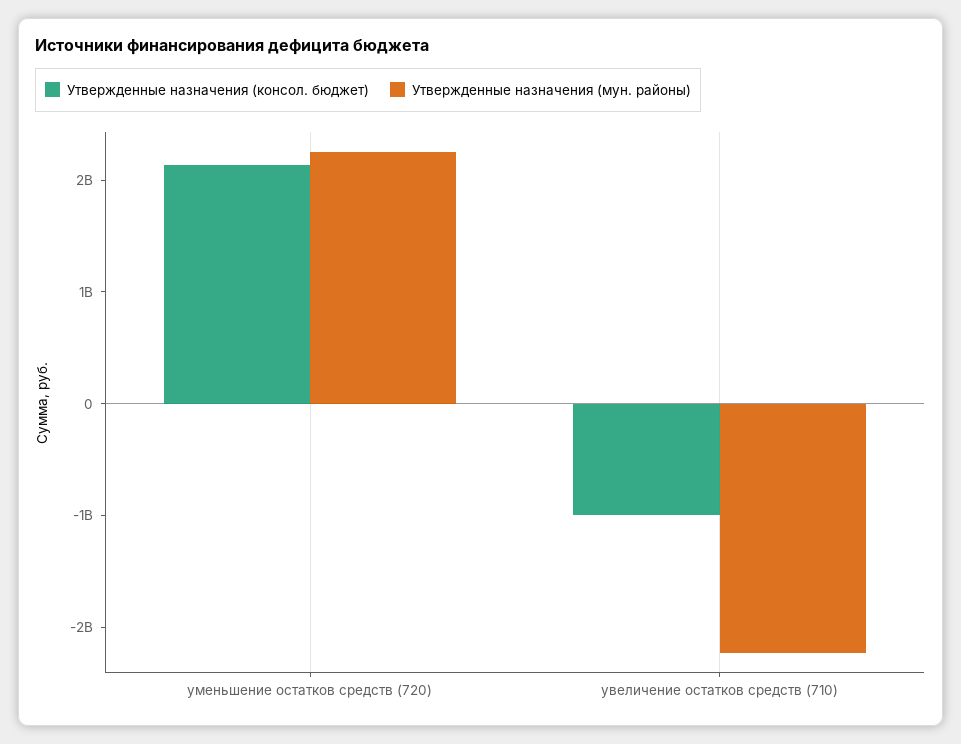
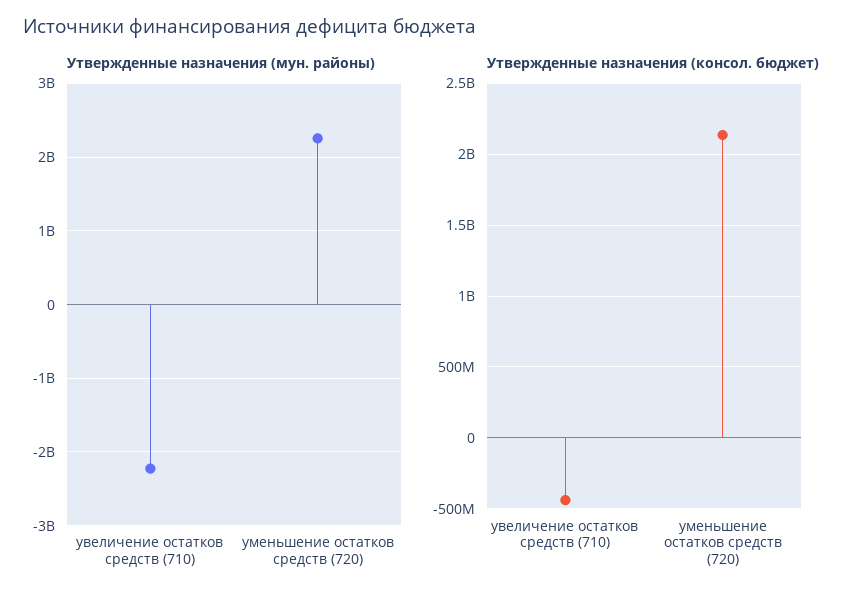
Утвержденные назначения (консол. бюджет), увеличение остатков средств (710): -1000000000 -> -450000000

